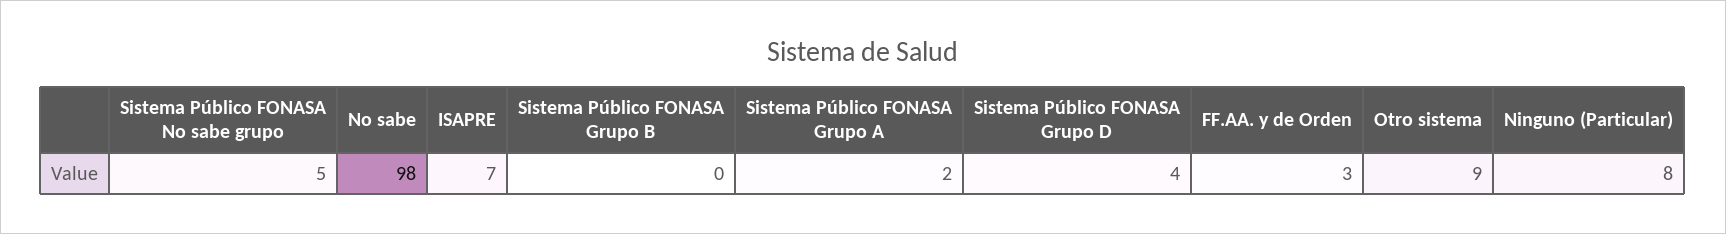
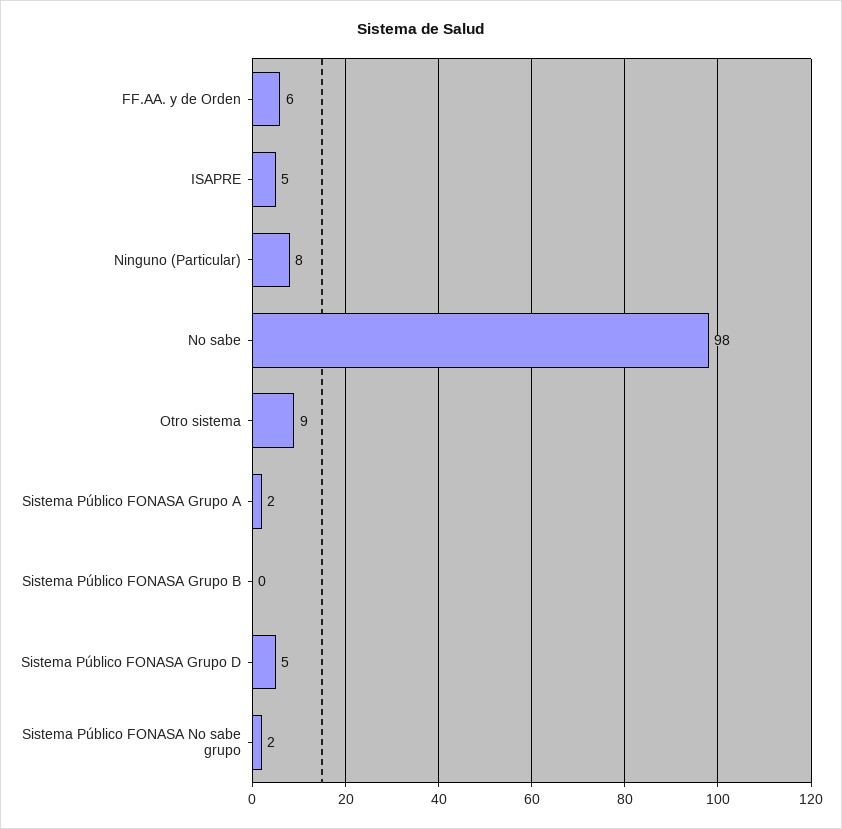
Sistema Público FONASA No sabe grupo: 5 -> 2
ISAPRE: 7 -> 5
Sistema Público FONASA Grupo D: 4 -> 5
FF.AA. y de Orden: 3 -> 6

